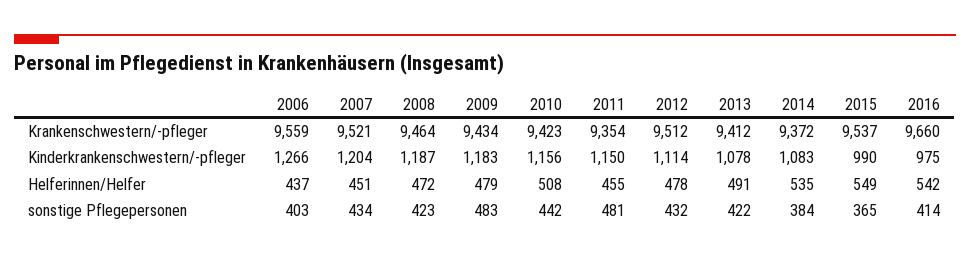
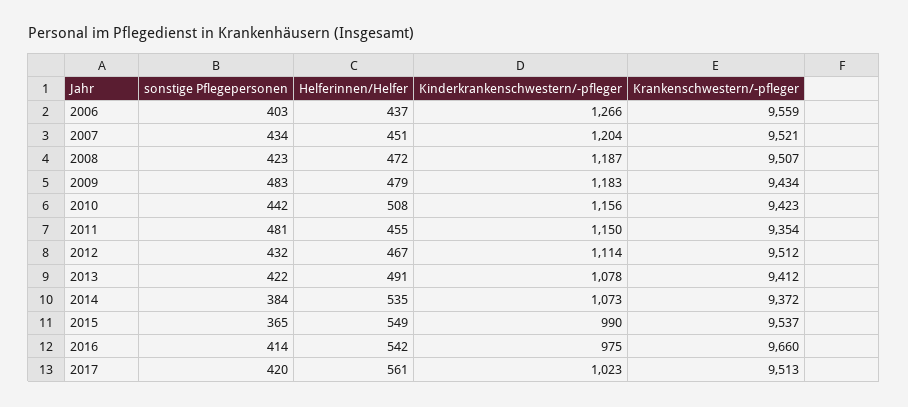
2008, Krankenschwestern/-pfleger: 9464 -> 9507
2014, Kinderkrankenschwestern/-pfleger: 1083 -> 1073
2012, Helferinnen/Helfer: 478 -> 467
2017, sonstige Pflegepersonen: none -> 420
2017, Helferinnen/Helfer: none -> 561
2017, Kinderkrankenschwestern/-pfleger: none -> 1023
2017, Krankenschwestern/-pfleger: none -> 9513

